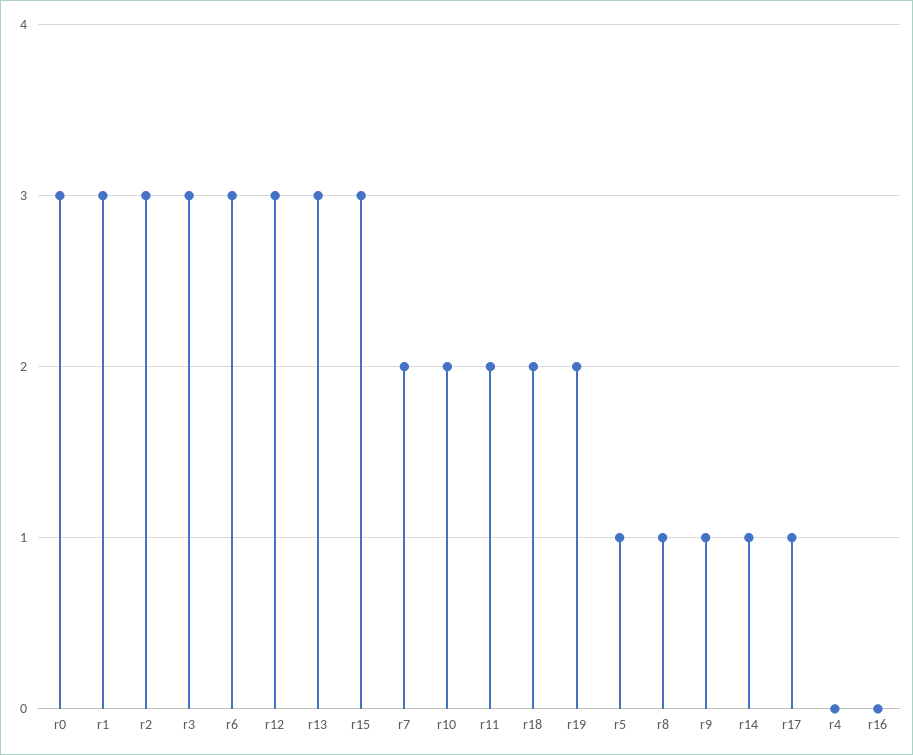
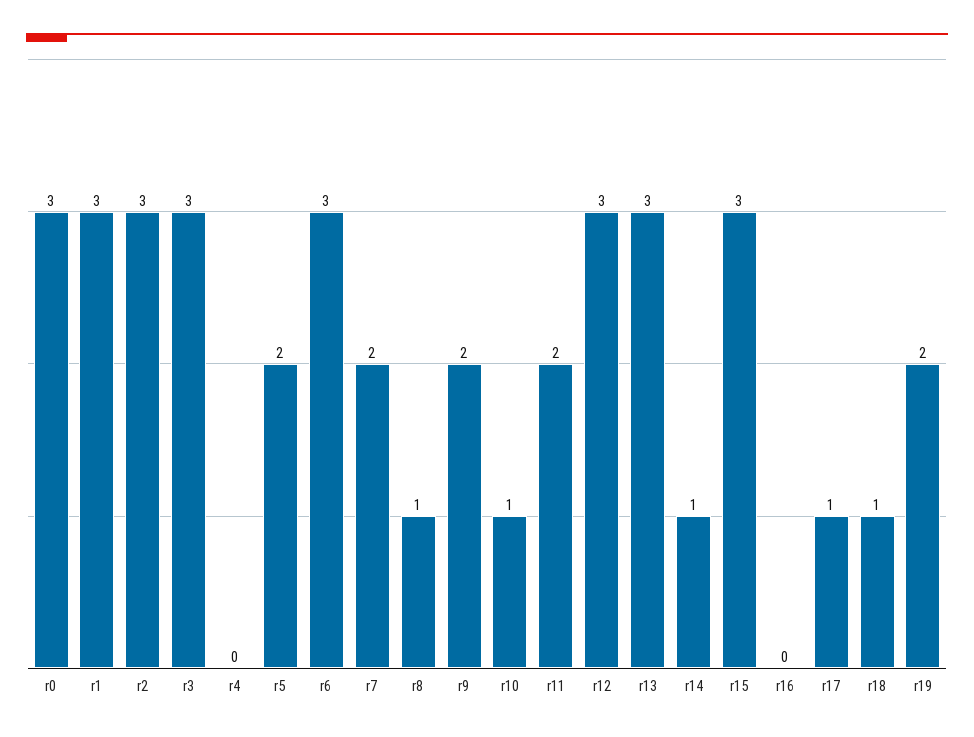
r10: 2 -> 1
r18: 2 -> 1
r5: 1 -> 2
r9: 1 -> 2

